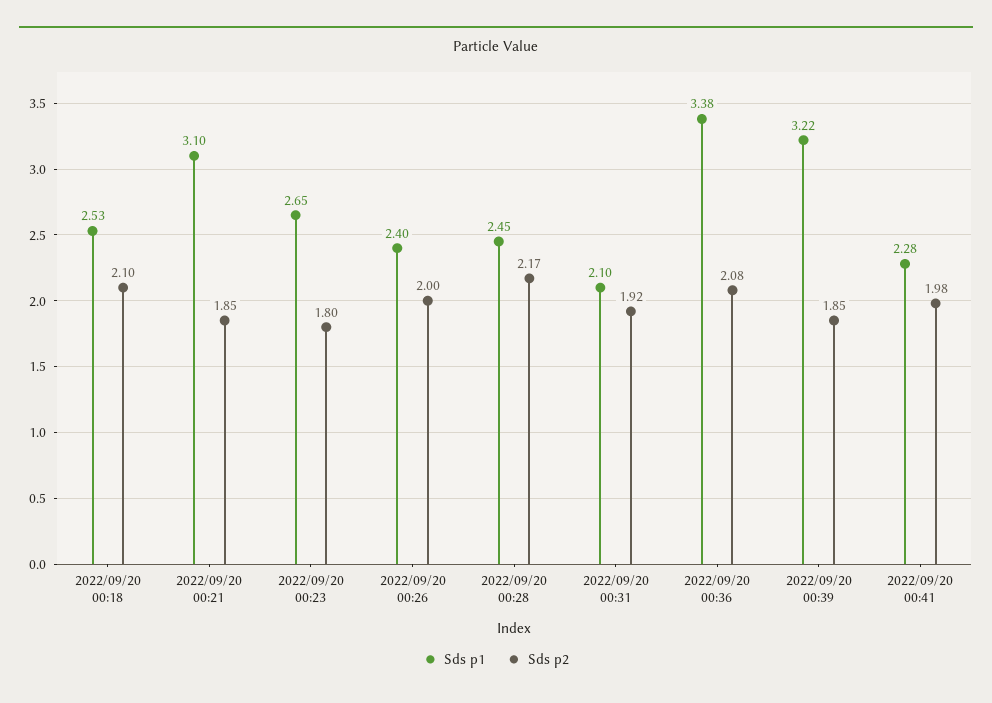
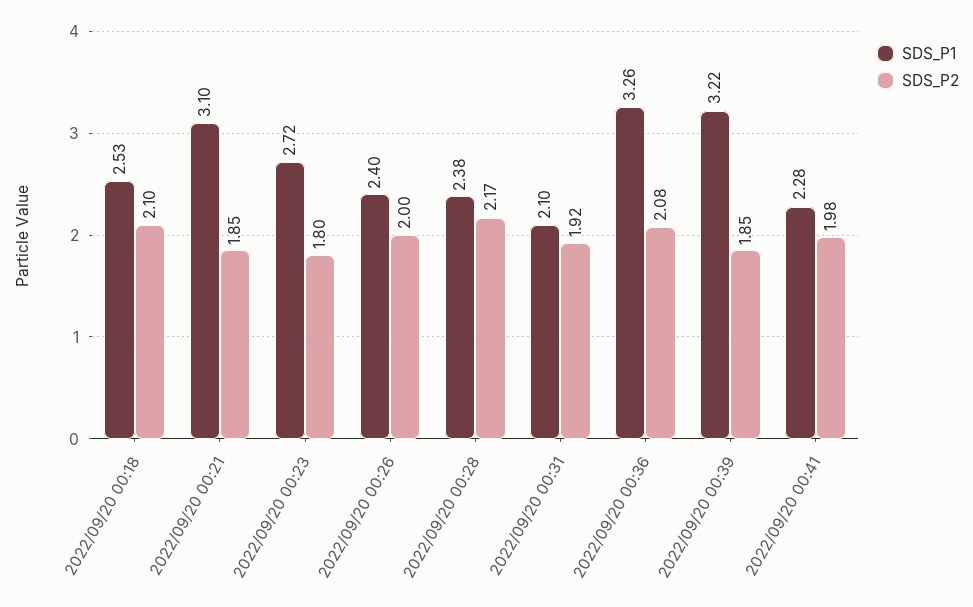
Sds p1, 2022/09/20 00:23: 2.65 -> 2.72
Sds p1, 2022/09/20 00:28: 2.45 -> 2.38
Sds p1, 2022/09/20 00:36: 3.38 -> 3.26

